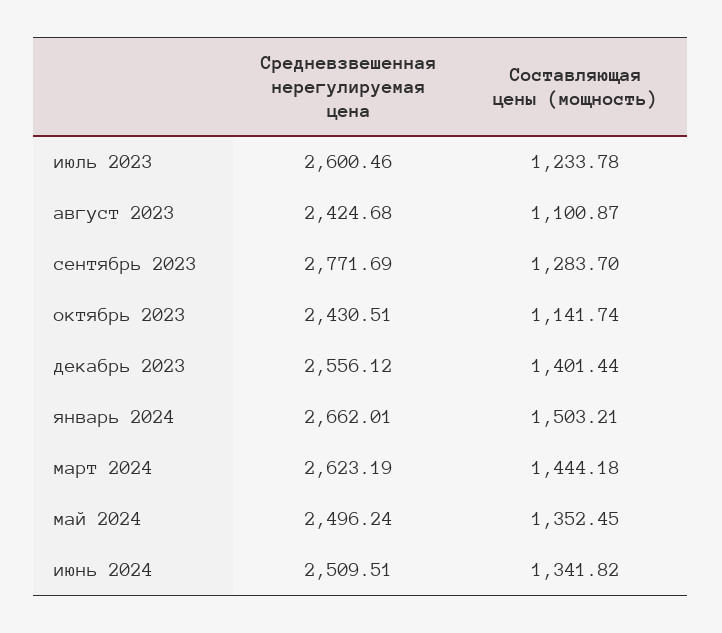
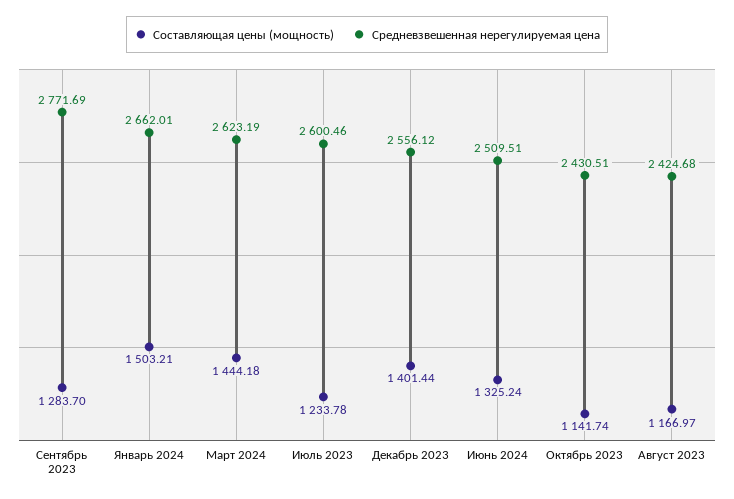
Составляющая цены (мощность), август 2023: 1100.87 -> 1166.97
Средневзвешенная нерегулируемая цена, май 2024: 2496.24 -> none
Составляющая цены (мощность), май 2024: 1352.45 -> none
Составляющая цены (мощность), июнь 2024: 1341.82 -> 1325.24

